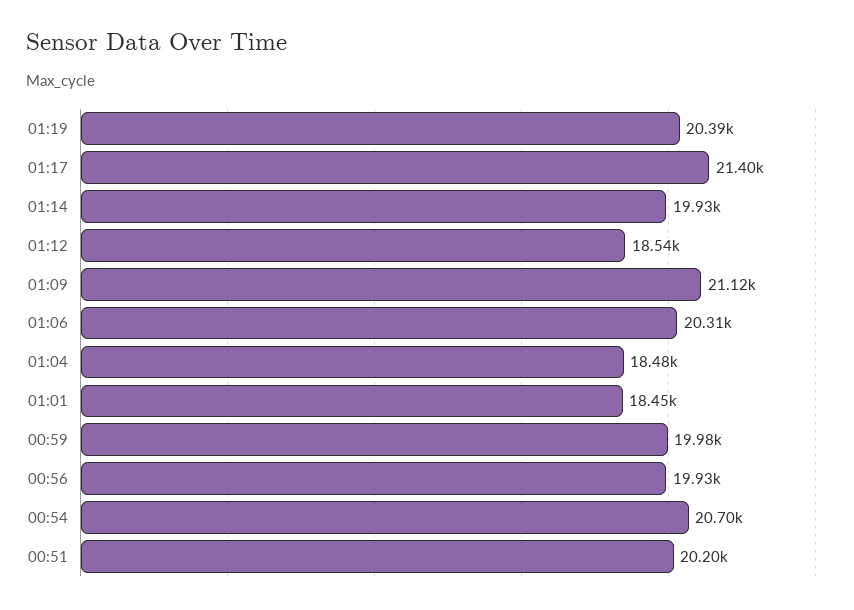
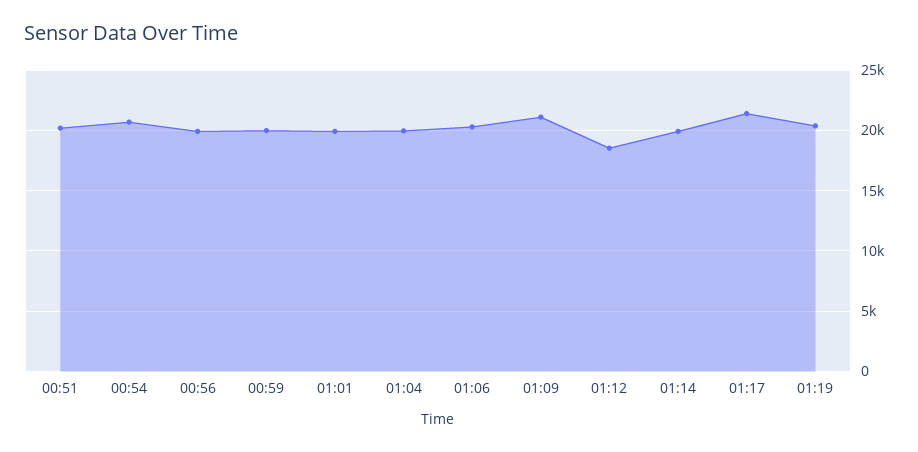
01:04: 18480 -> 20000
01:01: 18450 -> 20000

